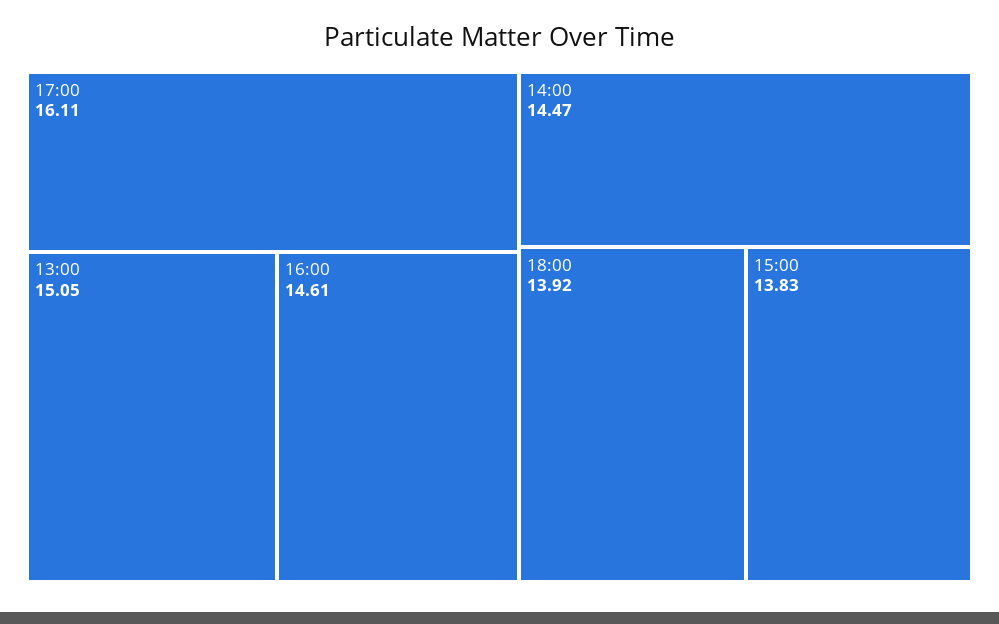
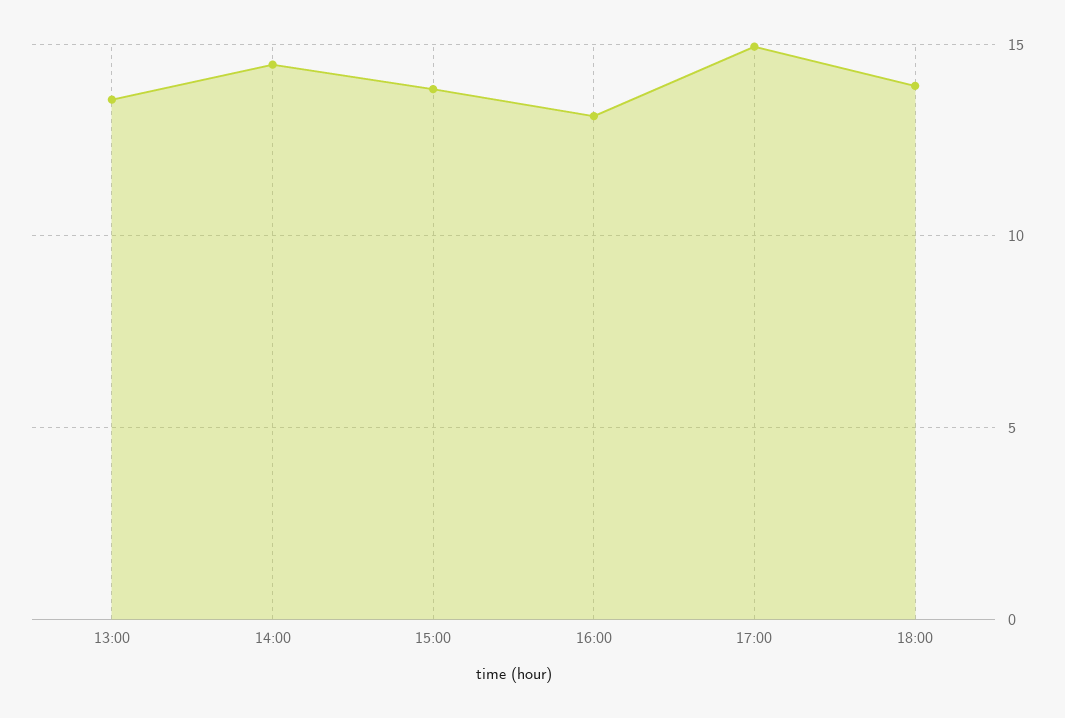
17:00: 16.11 -> 15
13:00: 15.05 -> 13.5
16:00: 14.61 -> 13

